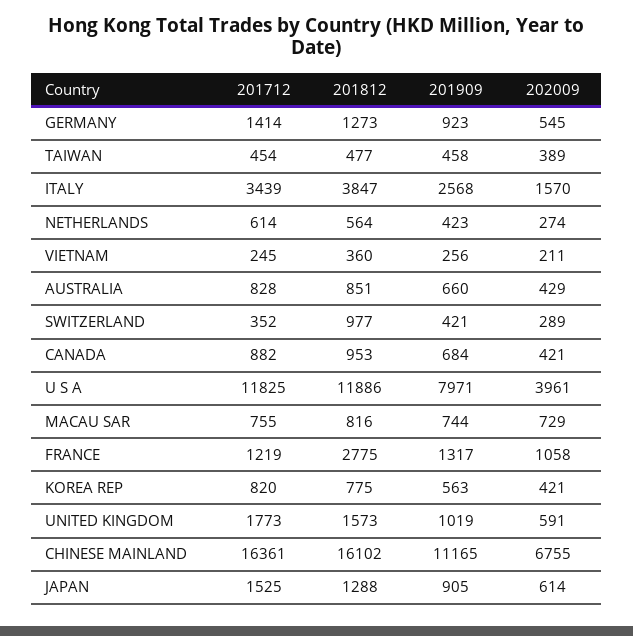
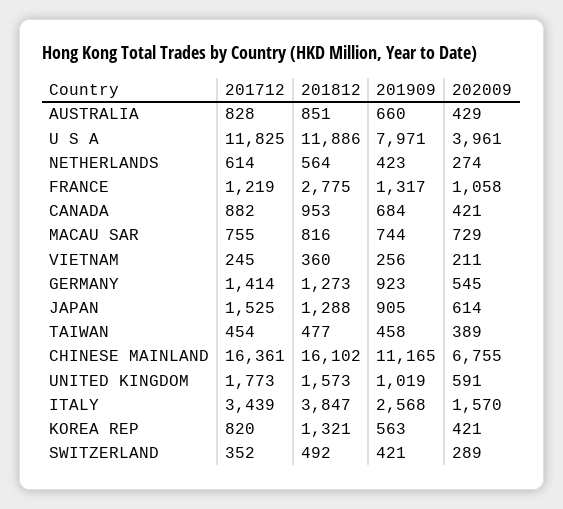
201812, SWITZERLAND: 977 -> 492
201812, KOREA REP: 775 -> 1321

